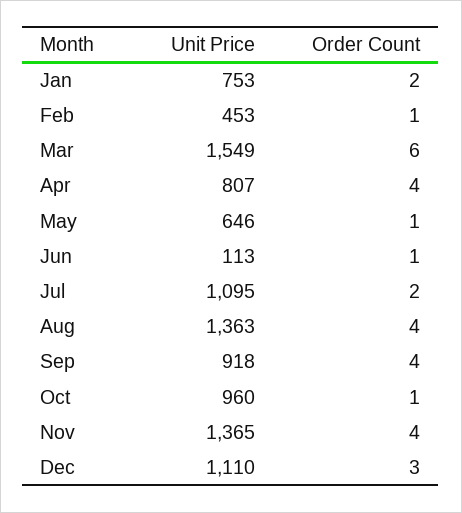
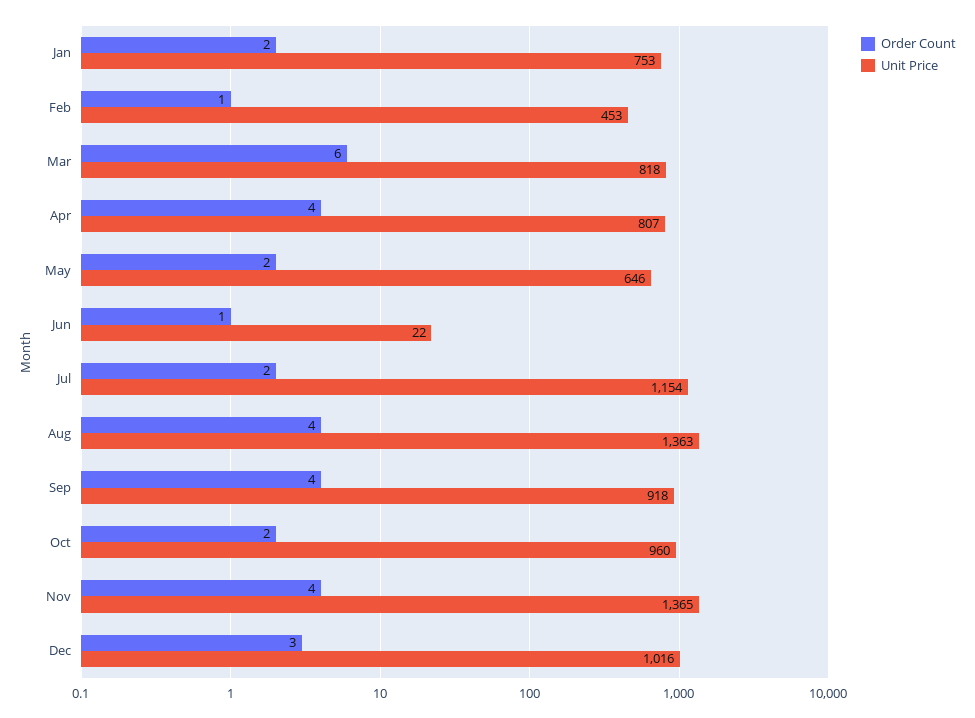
Unit Price, Mar: 1549 -> 818
Order Count, May: 1 -> 2
Unit Price, Jun: 113 -> 22
Unit Price, Jul: 1095 -> 1154
Order Count, Oct: 1 -> 2
Unit Price, Dec: 1110 -> 1016

